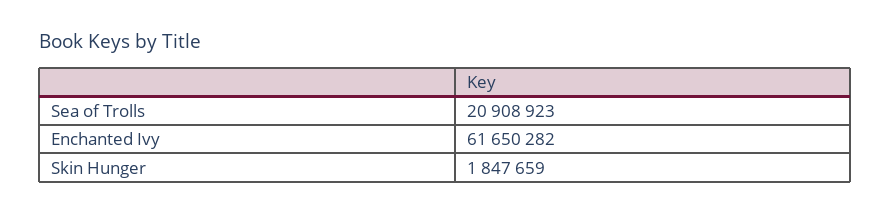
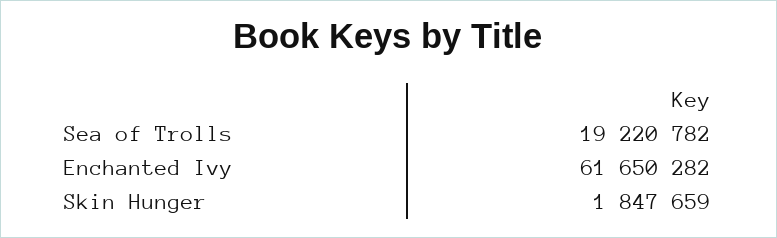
Sea of Trolls: 20908923 -> 19220782

